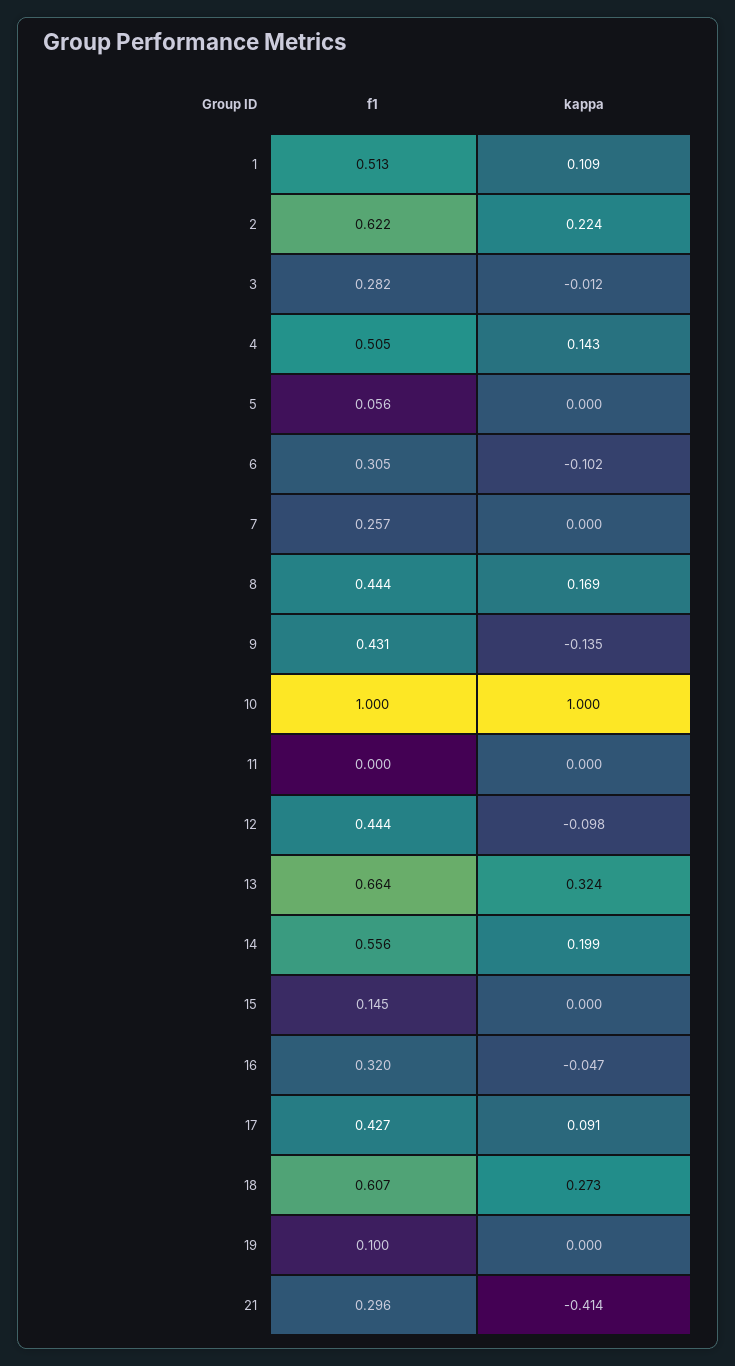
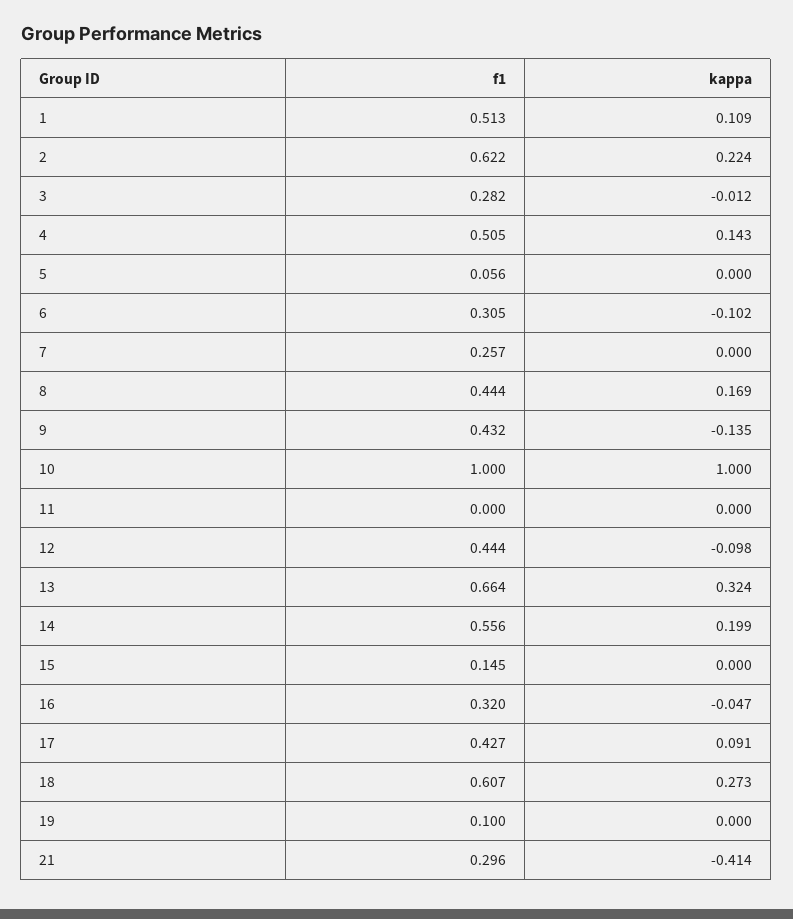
f1, 9: 0.431 -> 0.432

